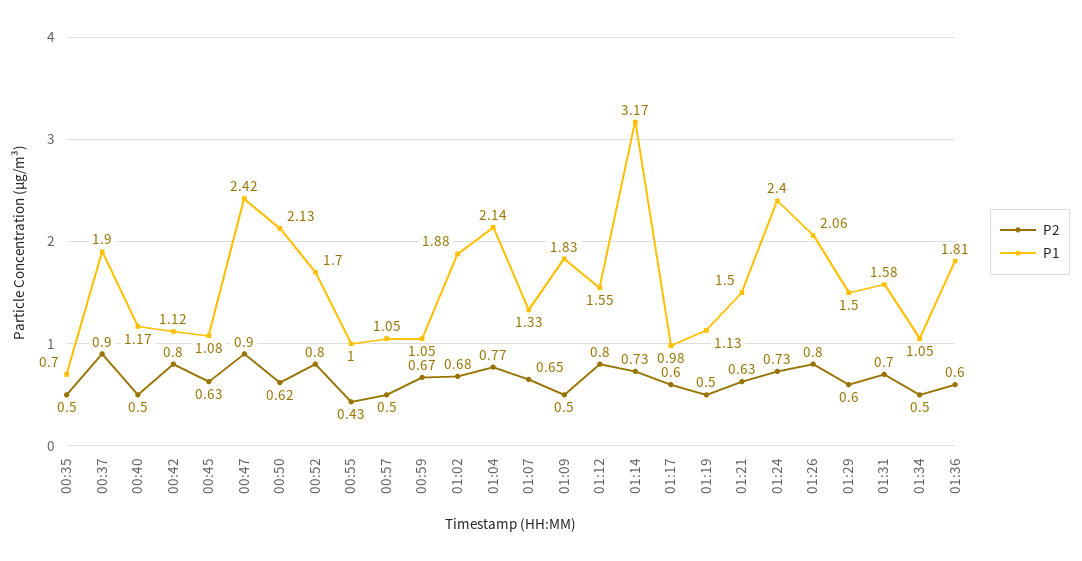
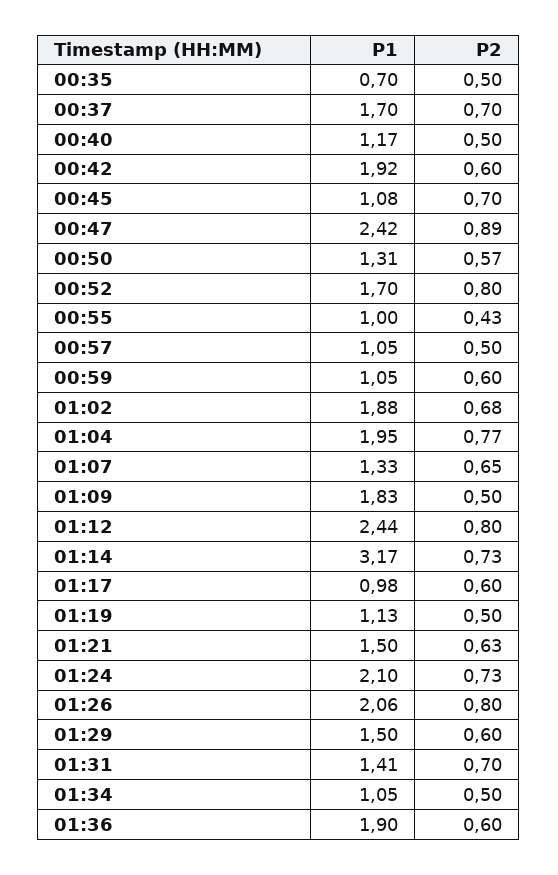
P2, 00:37: 0.9 -> 0.7
P1, 00:37: 1.9 -> 1.7
P2, 00:42: 0.8 -> 0.6
P1, 00:42: 1.12 -> 1.92
P2, 00:45: 0.63 -> 0.7
P2, 00:47: 0.9 -> 0.89
P2, 00:50: 0.62 -> 0.57
P1, 00:50: 2.13 -> 1.31
P2, 00:59: 0.67 -> 0.6
P1, 01:04: 2.14 -> 1.95
P1, 01:12: 1.55 -> 2.44
P1, 01:24: 2.4 -> 2.1
P1, 01:31: 1.58 -> 1.41
P1, 01:36: 1.81 -> 1.9

